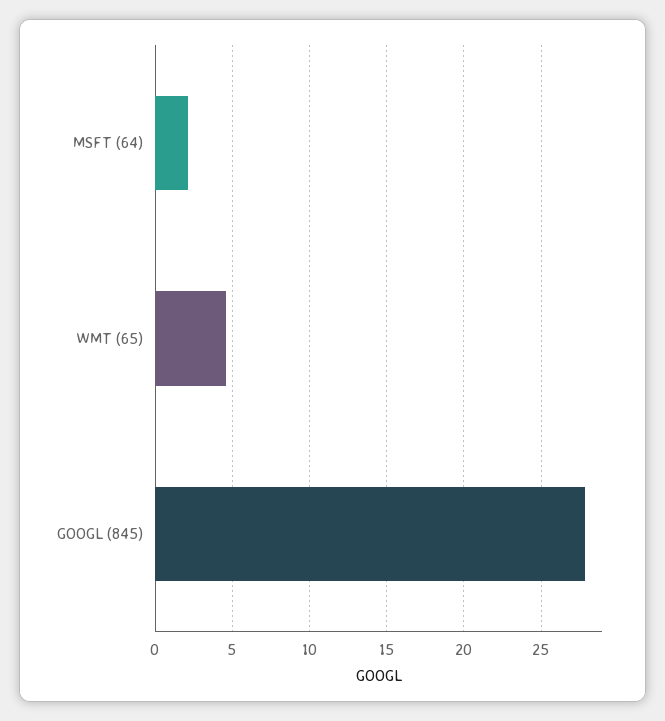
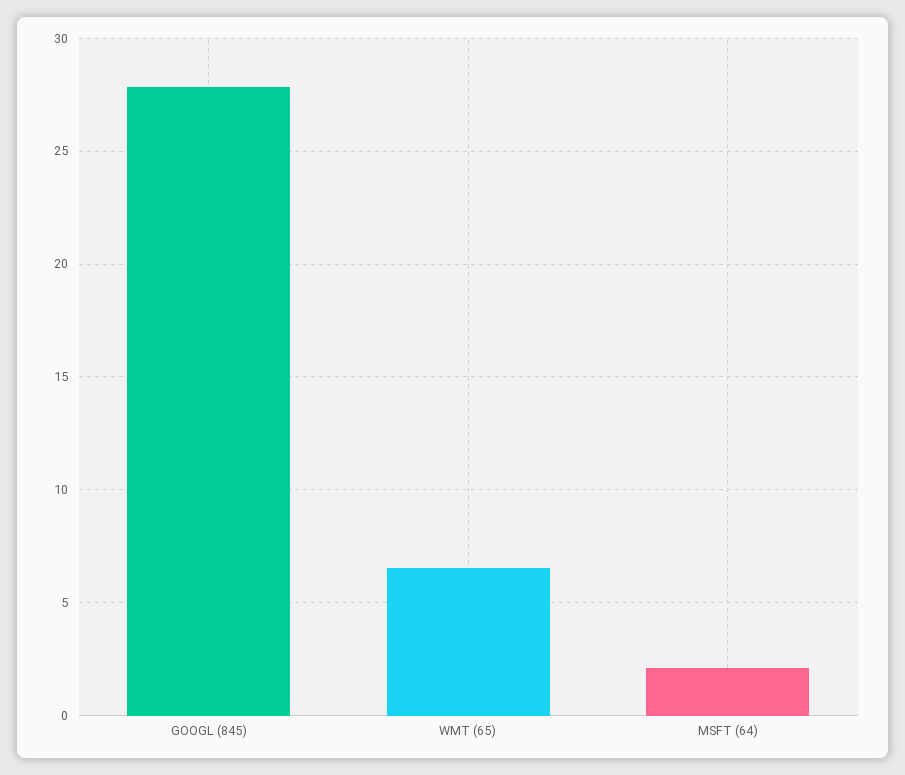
WMT (65): 4.5 -> 6.5

